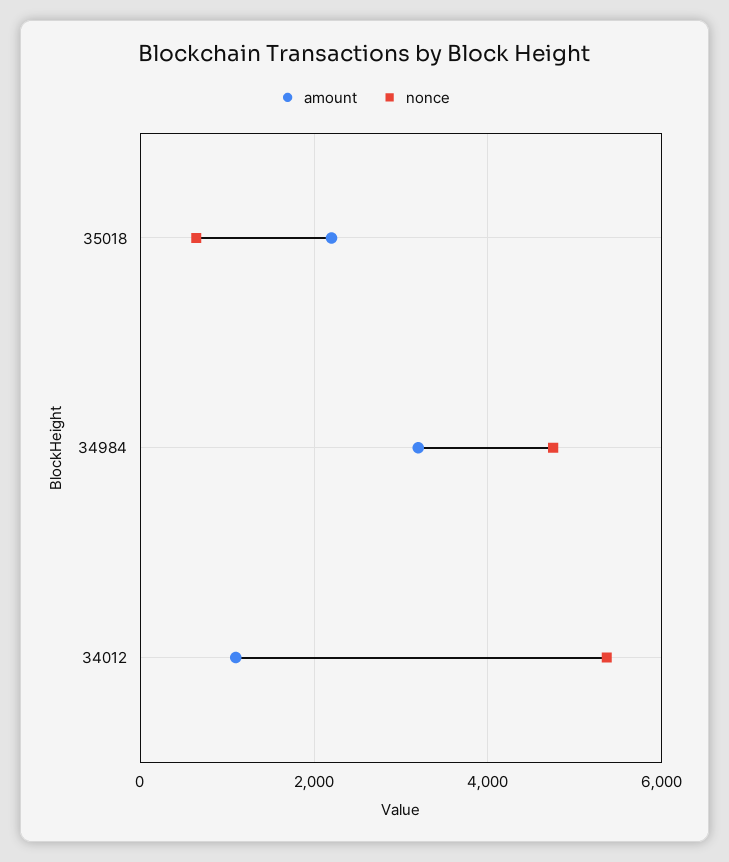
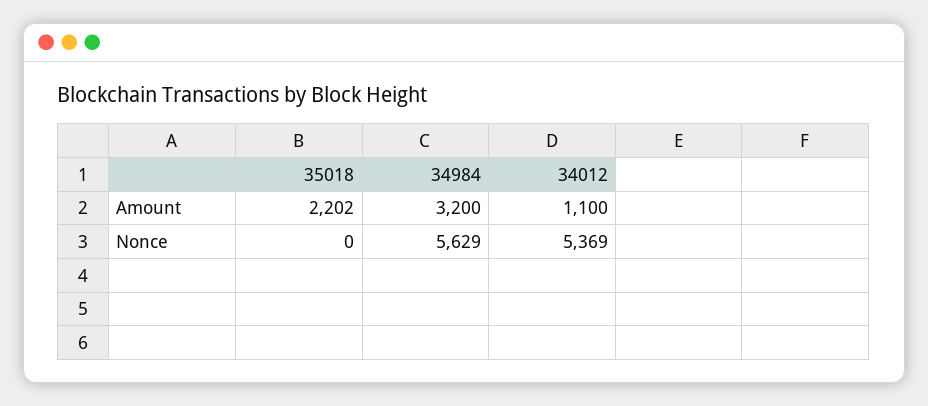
nonce, 35018: 600 -> 0
nonce, 34984: 4800 -> 5629

